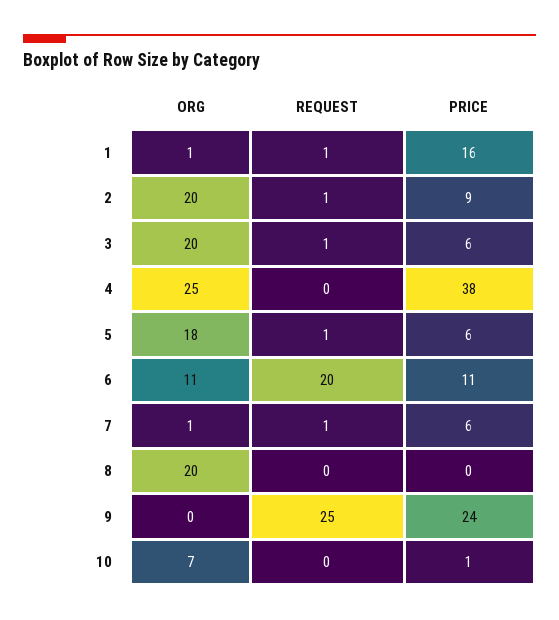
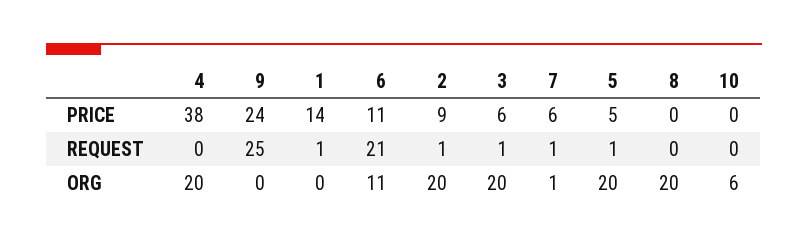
ORG, 1: 1 -> 0
PRICE, 1: 16 -> 14
ORG, 4: 25 -> 20
ORG, 5: 18 -> 20
PRICE, 5: 6 -> 5
REQUEST, 6: 20 -> 21
ORG, 10: 7 -> 6
PRICE, 10: 1 -> 0

